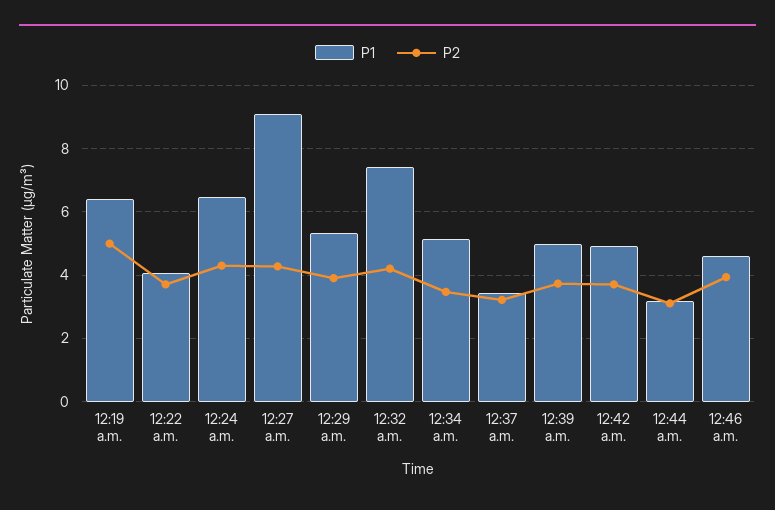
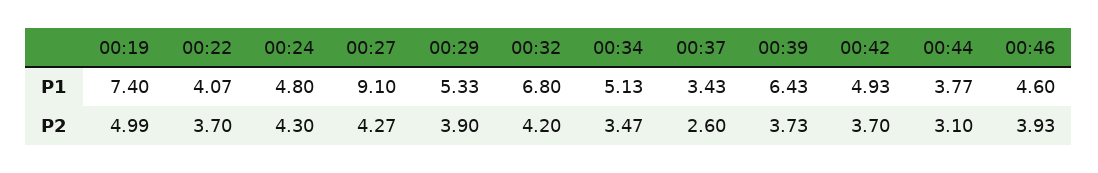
P1, 12:19 a.m.: 6.4 -> 7.4
P1, 12:24 a.m.: 6.4 -> 4.8
P1, 12:32 a.m.: 7.4 -> 6.8
P2, 12:37 a.m.: 3.2 -> 2.6
P1, 12:39 a.m.: 5 -> 6.43
P1, 12:44 a.m.: 3.2 -> 3.77

